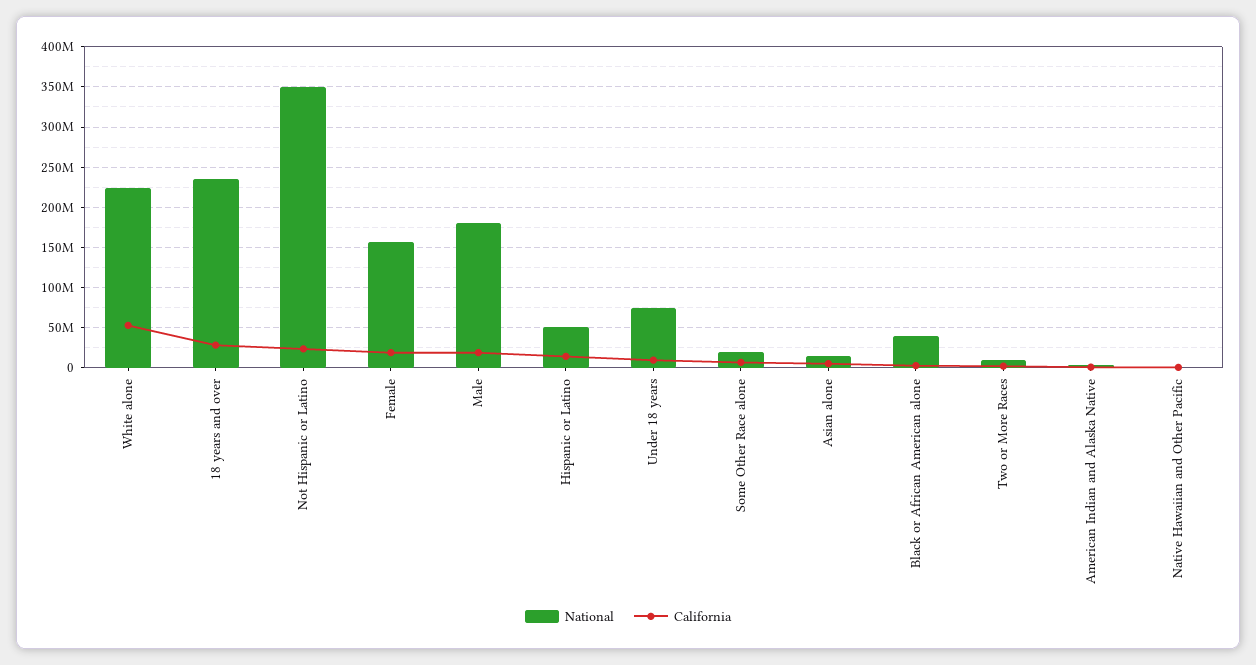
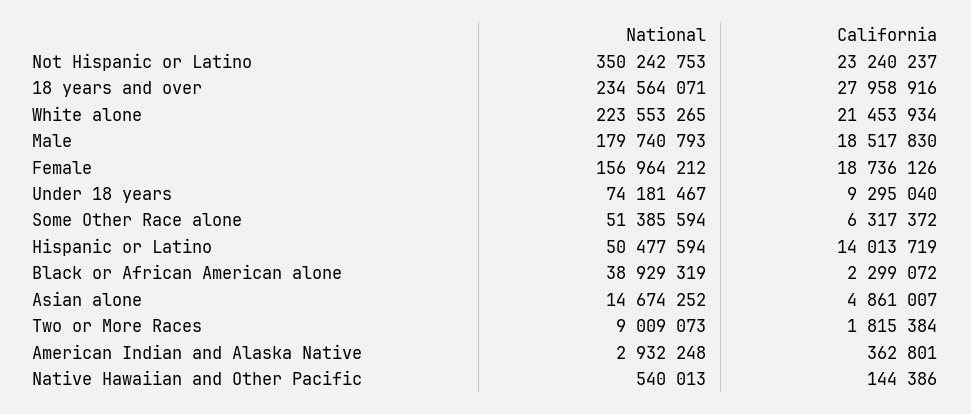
California, White alone: 50000000 -> 21453934
National, Some Other Race alone: 20000000 -> 51385594

